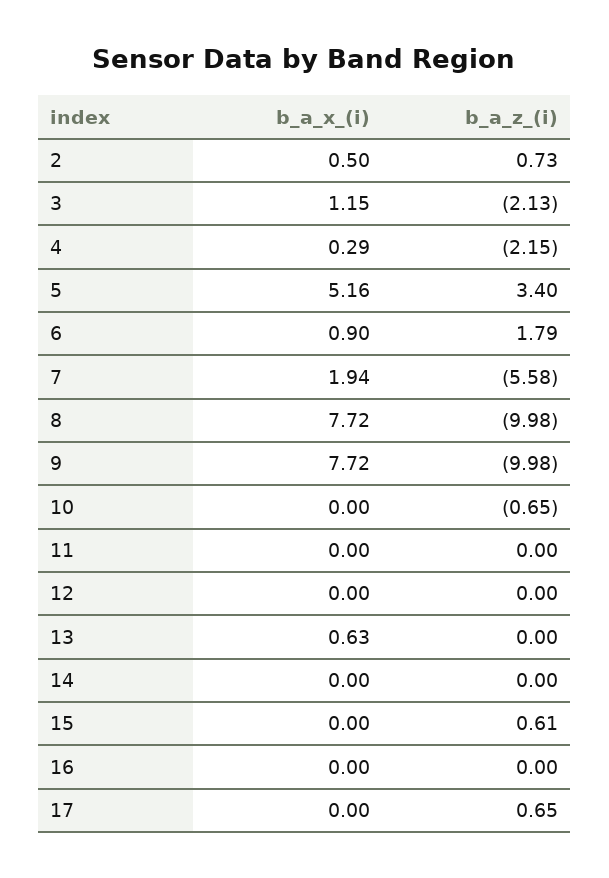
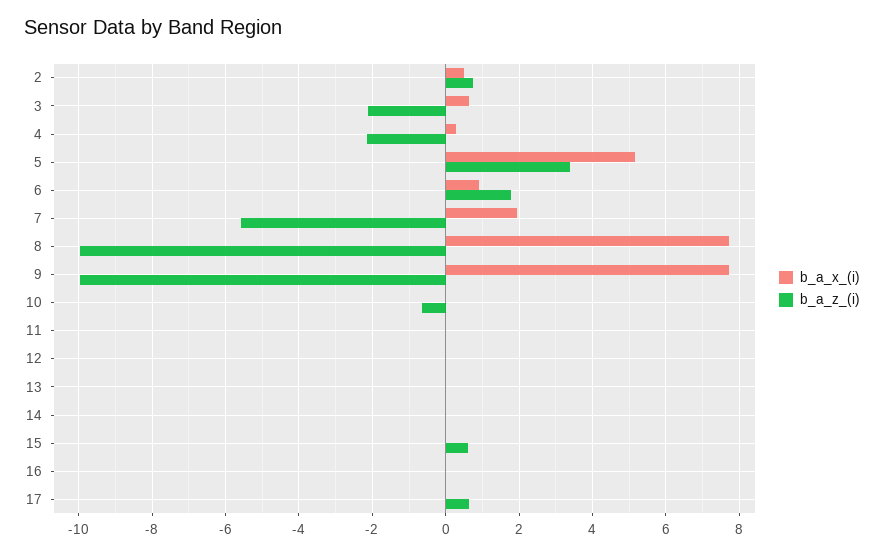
b_a_x_(i), 3: 1.15 -> 0.6
b_a_x_(i), 13: 0.63 -> 0

